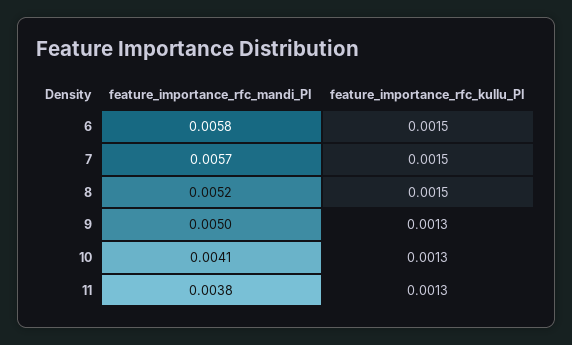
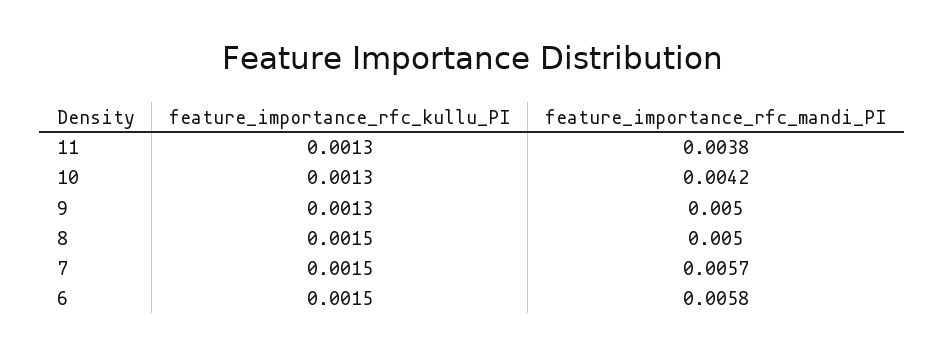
feature_importance_rfc_mandi_PI, 8: 0.0052 -> 0.005
feature_importance_rfc_mandi_PI, 10: 0.0041 -> 0.0042

